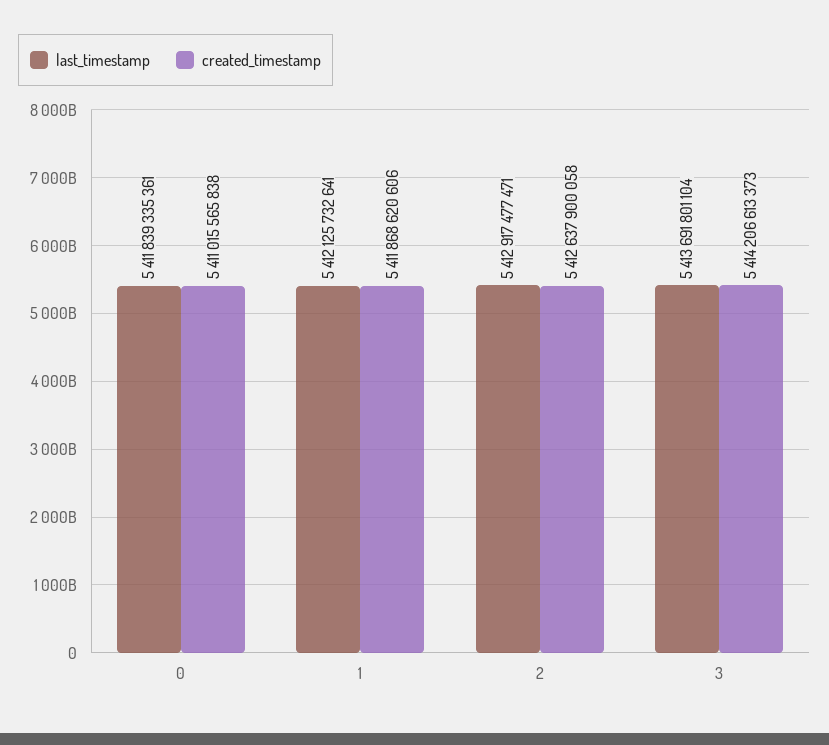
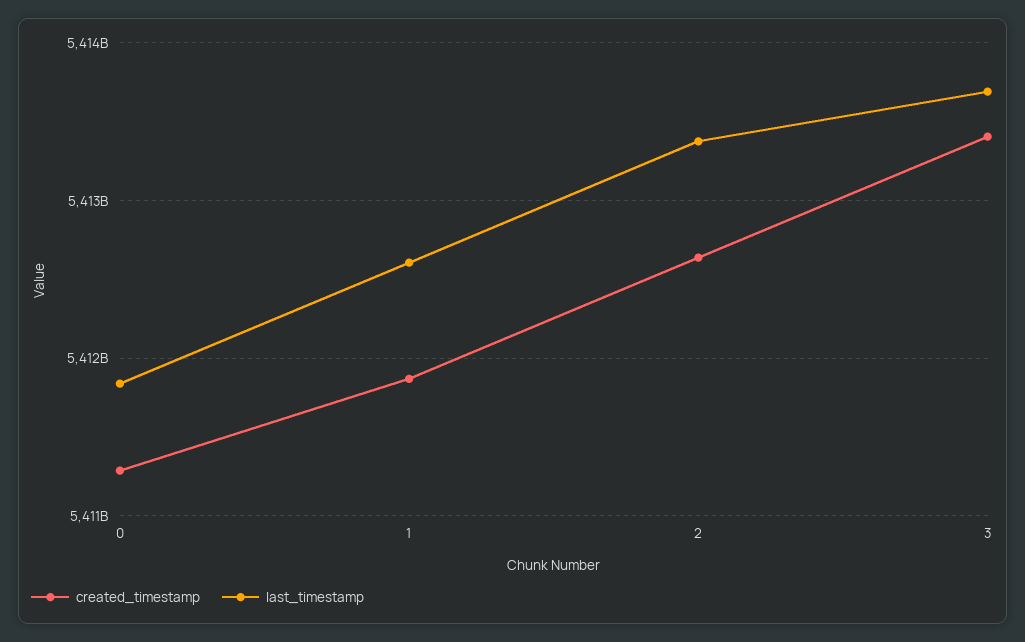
created_timestamp, 0: 5411015565838 -> 5411300000000
last_timestamp, 1: 5412125732641 -> 5412600000000
last_timestamp, 2: 5412917477471 -> 5413400000000
created_timestamp, 3: 5414206613373 -> 5413400000000

